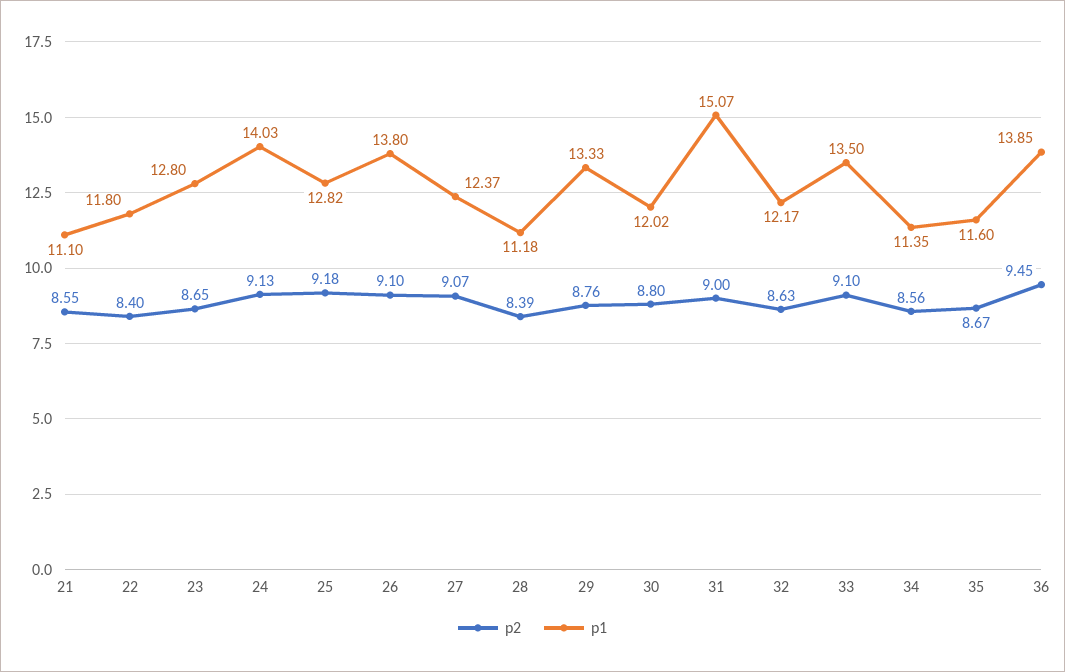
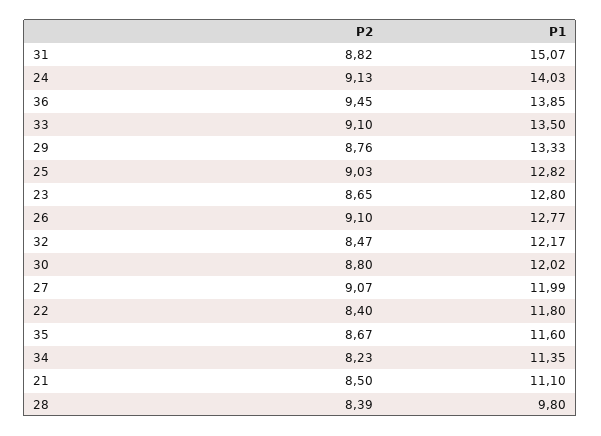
p2, 21: 8.55 -> 8.5
p2, 25: 9.18 -> 9.03
p1, 26: 13.8 -> 12.77
p1, 27: 12.37 -> 11.99
p1, 28: 11.18 -> 9.8
p2, 31: 9 -> 8.82
p2, 32: 8.63 -> 8.47
p2, 34: 8.56 -> 8.23

